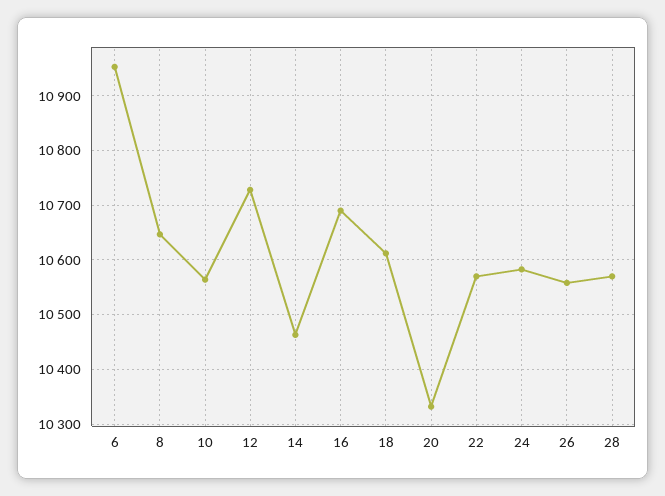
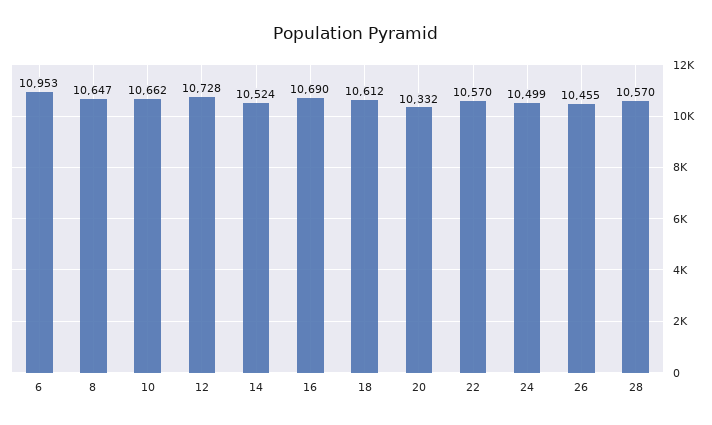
10: 10560 -> 10662
14: 10460 -> 10524
24: 10580 -> 10499
26: 10560 -> 10455

